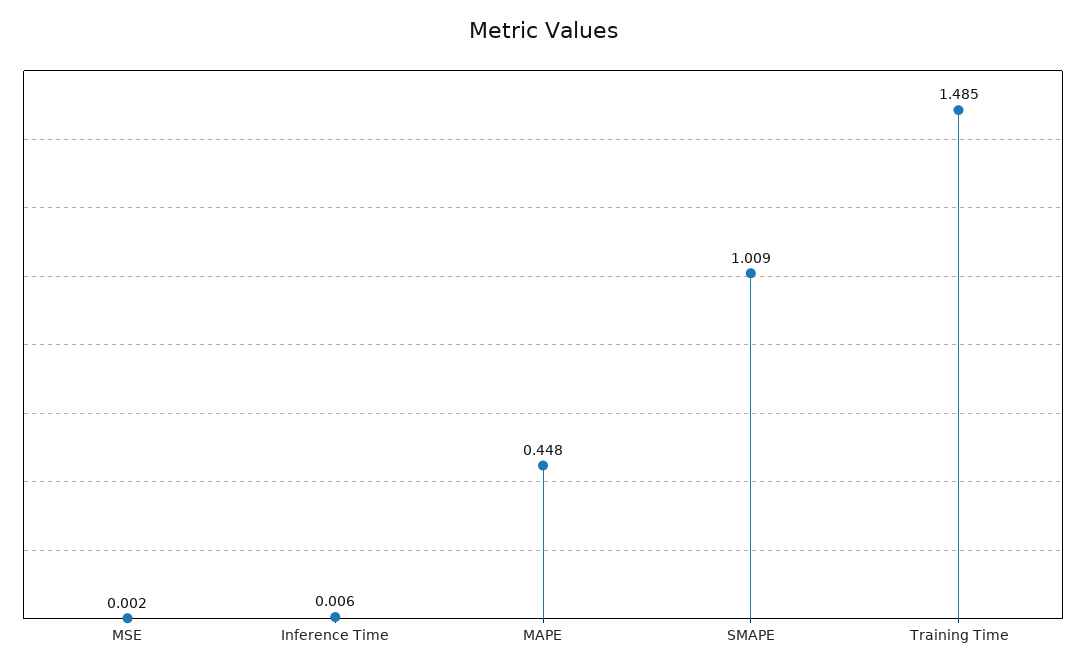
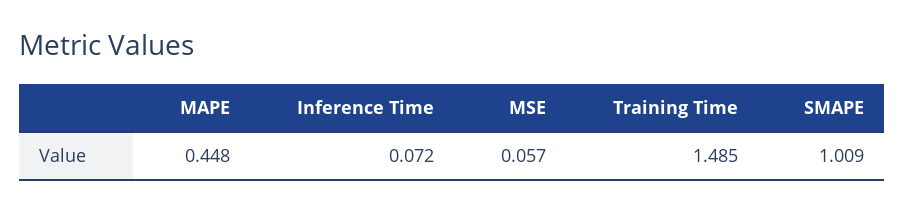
MSE: 0.002 -> 0.057
Inference Time: 0.006 -> 0.072

